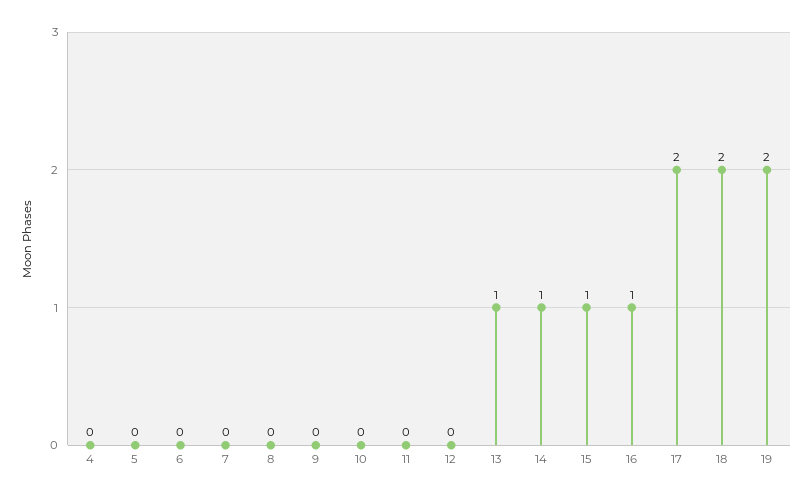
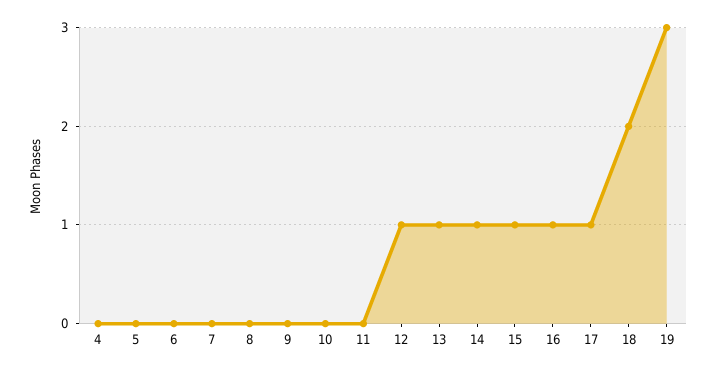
12: 0 -> 1
17: 2 -> 1
19: 2 -> 3

